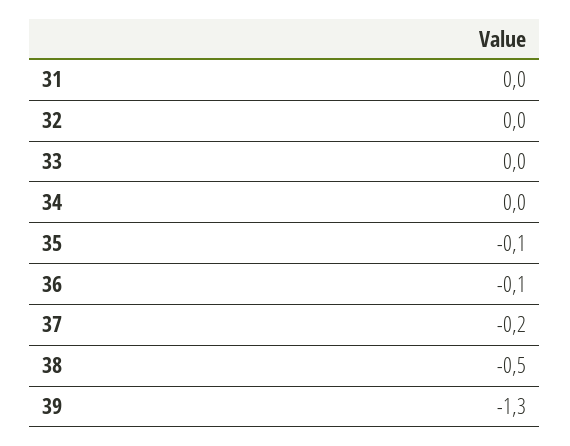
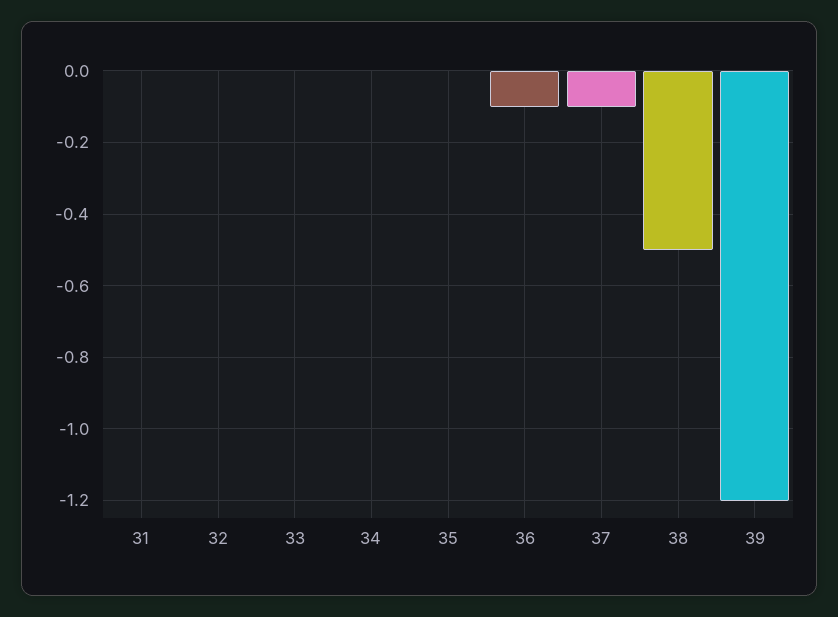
35: -0.1 -> 0
37: -0.2 -> -0.1
39: -1.3 -> -1.2

